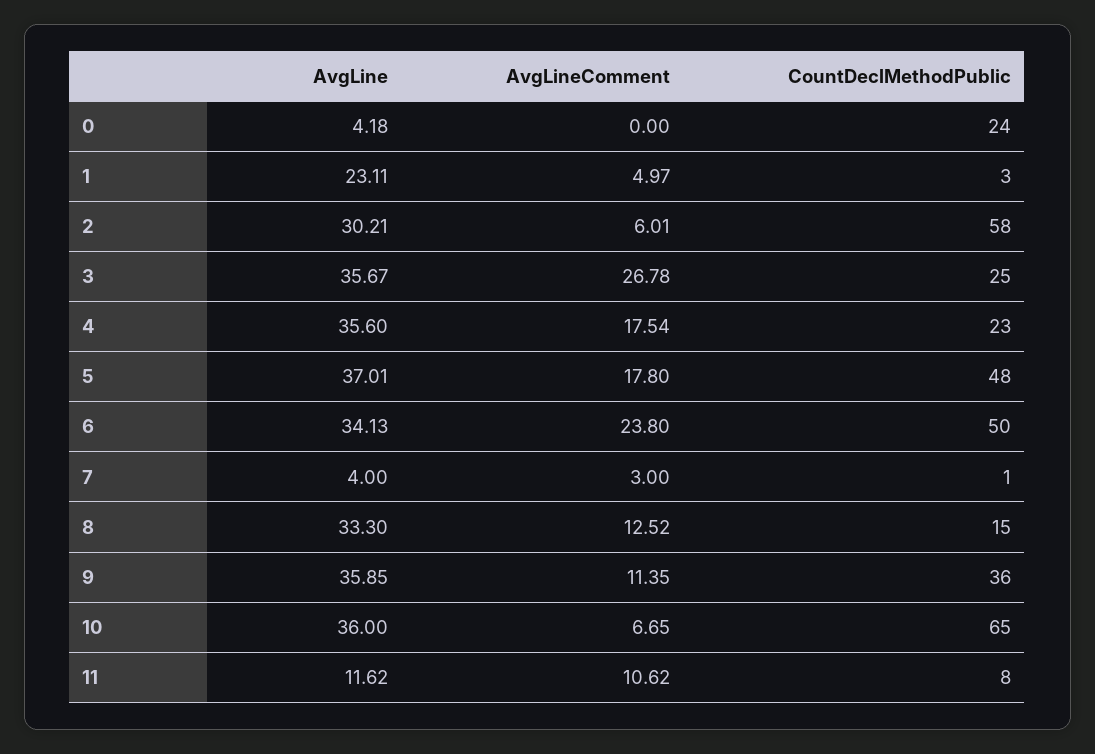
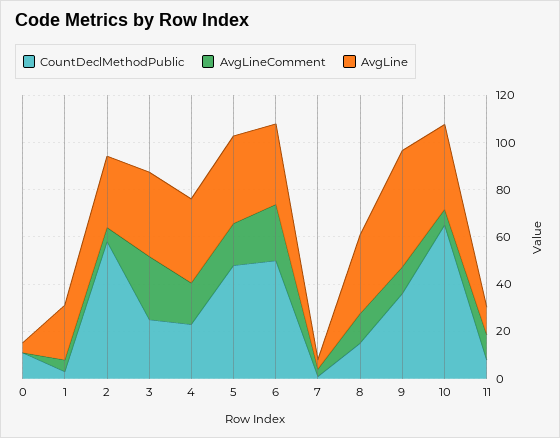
CountDeclMethodPublic, 0: 24 -> 10
AvgLine, 9: 35.85 -> 50

